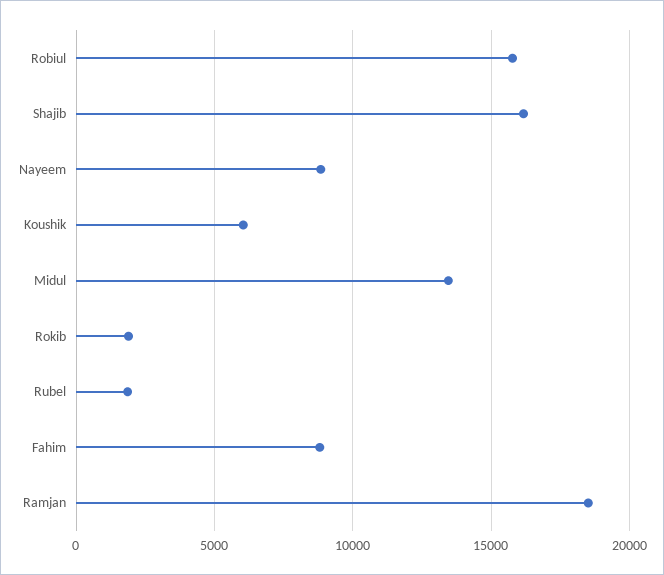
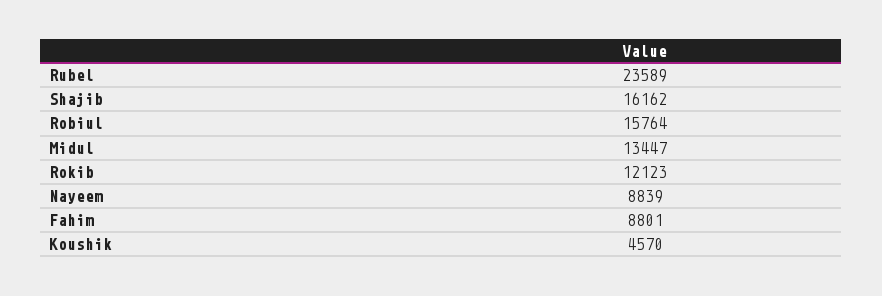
Koushik: 6000 -> 4570
Rokib: 2000 -> 12123
Rubel: 2000 -> 23589
Ramjan: 18500 -> none

